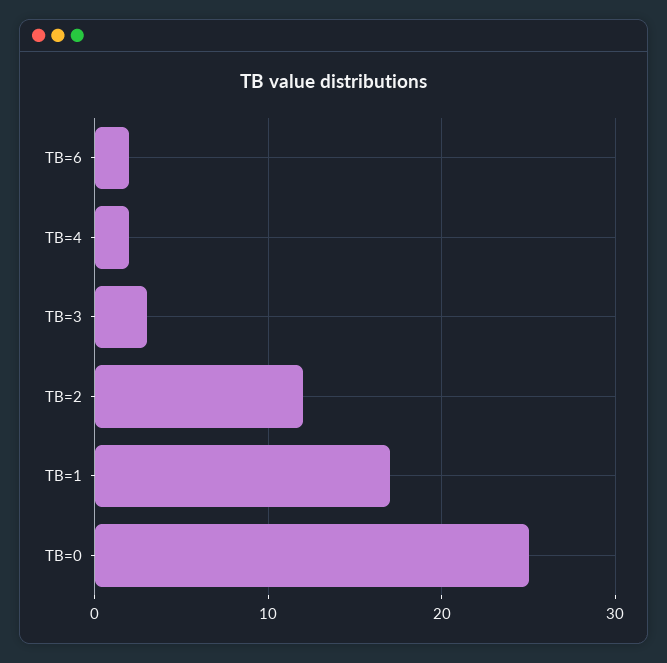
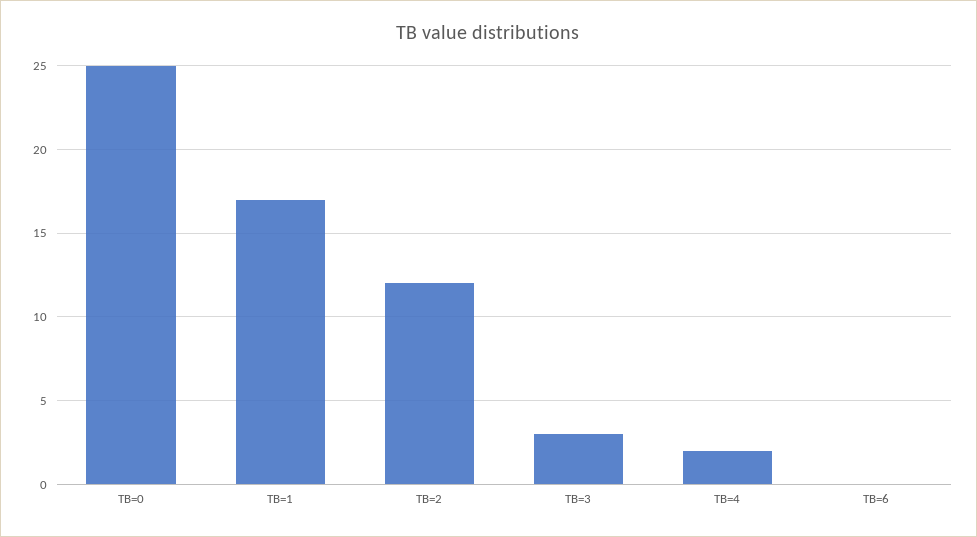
TB=6: 2 -> 0

